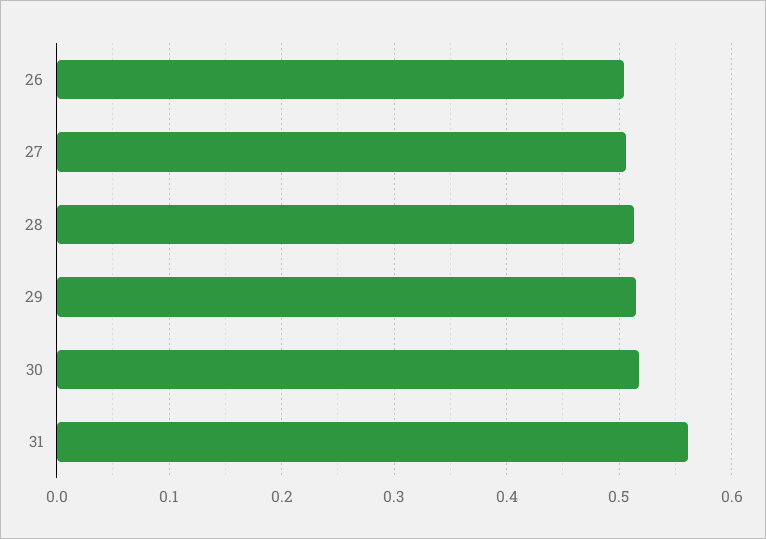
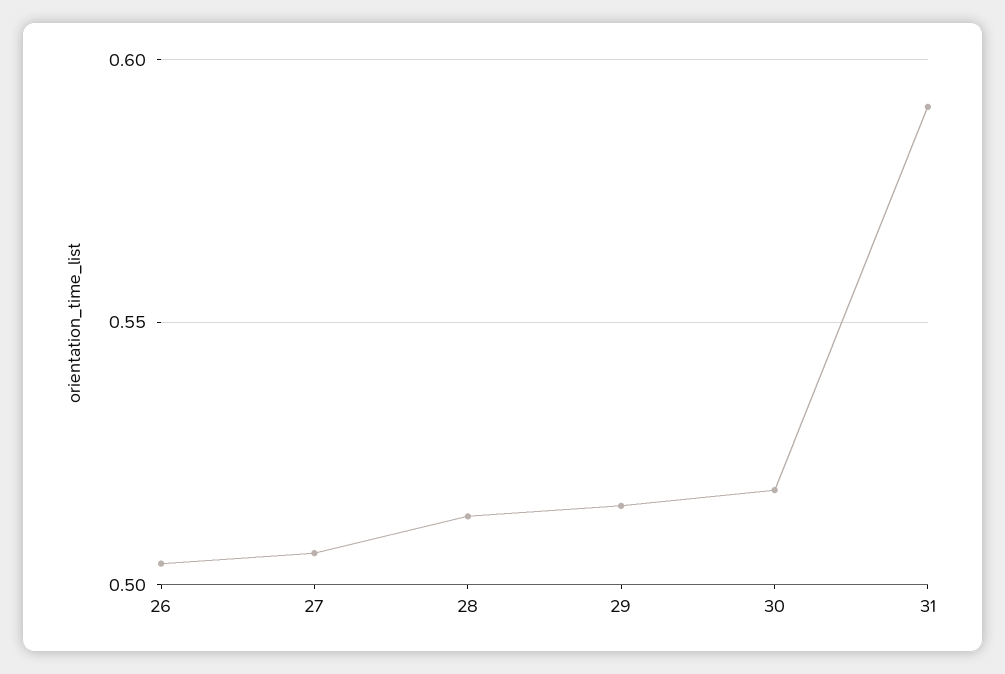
31: 0.56 -> 0.59

